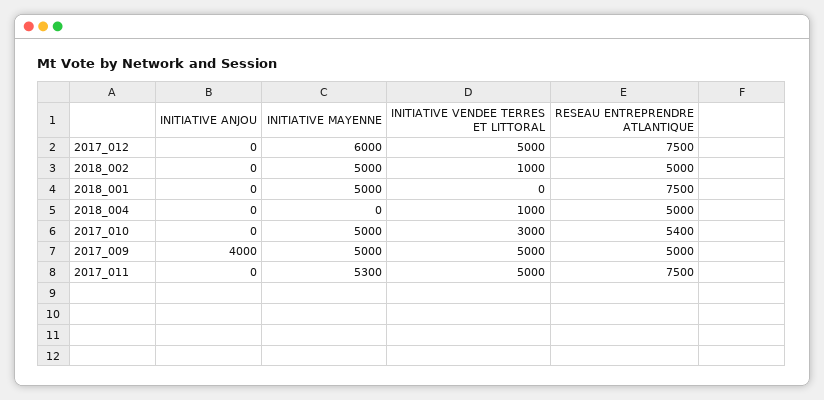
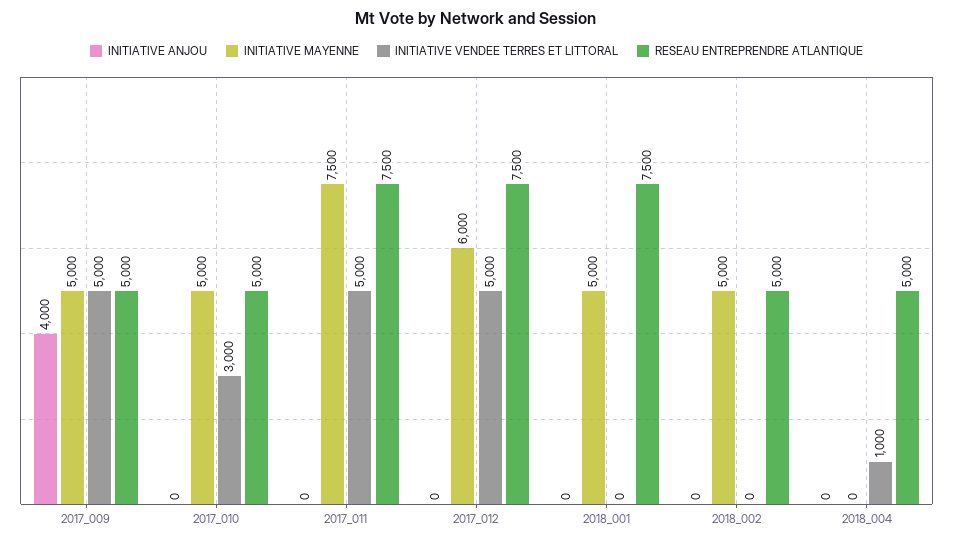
INITIATIVE VENDEE TERRES ET LITTORAL, 2018_002: 1000 -> 0
RESEAU ENTREPRENDRE ATLANTIQUE, 2017_010: 5400 -> 5000
INITIATIVE MAYENNE, 2017_011: 5300 -> 7500

